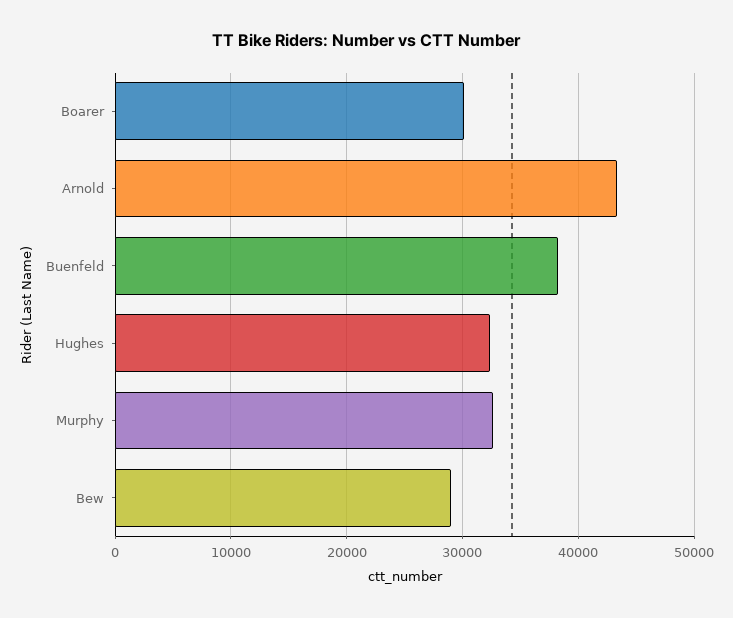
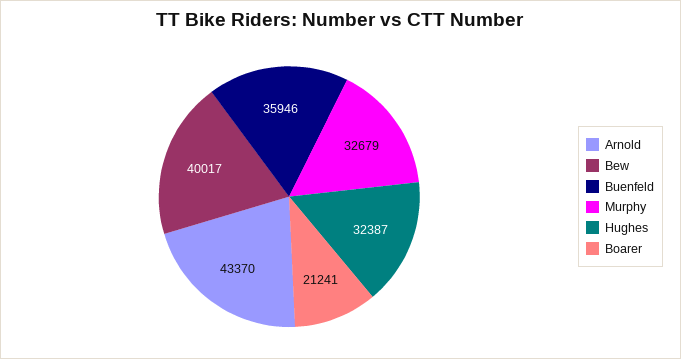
Boarer: 30000 -> 21241
Buenfeld: 38000 -> 35946
Bew: 29000 -> 40017

